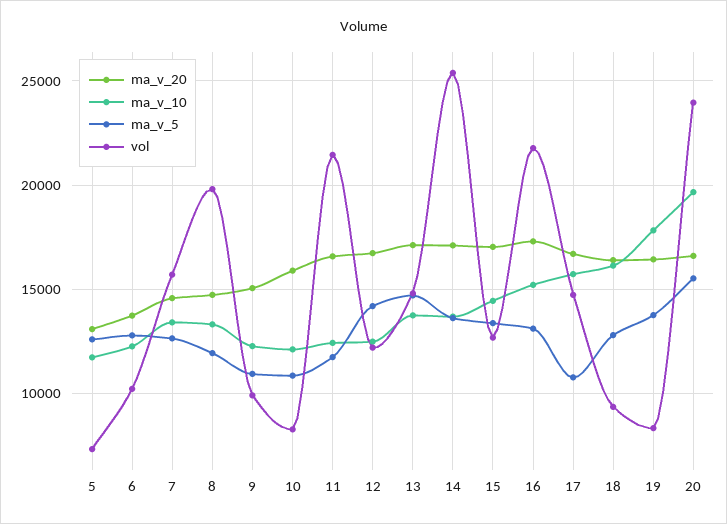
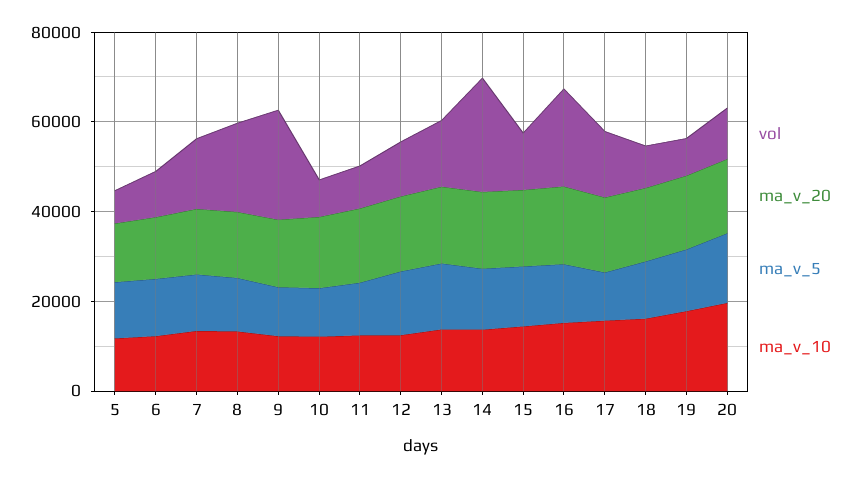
vol, 9: 10000 -> 25000
vol, 11: 21500 -> 10000
vol, 20: 24000 -> 10000

